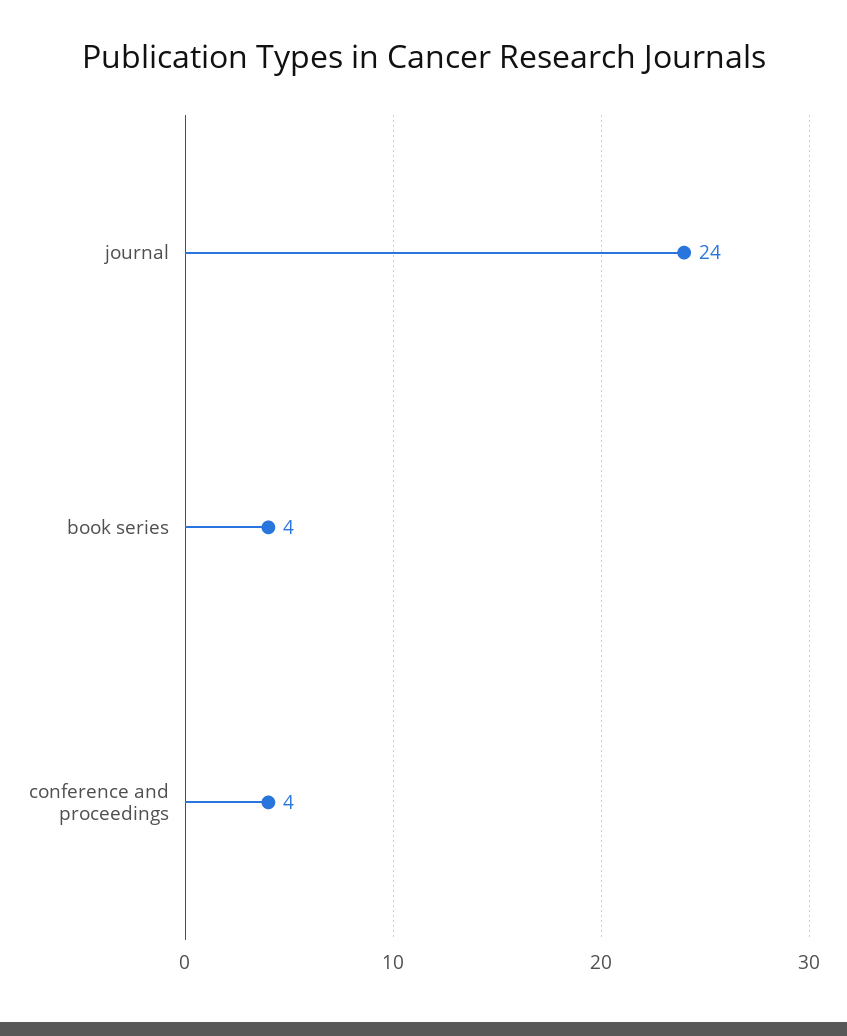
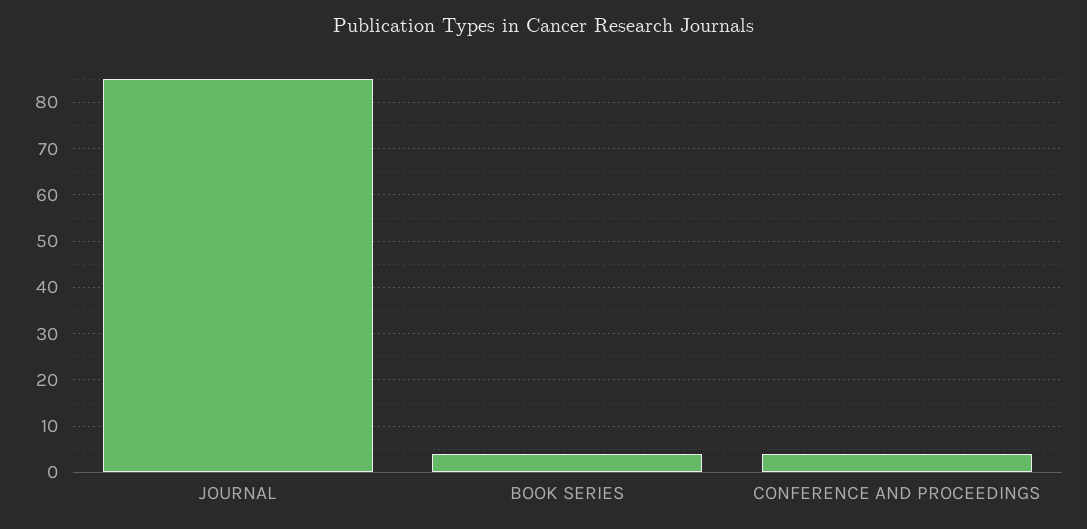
journal: 24 -> 85

